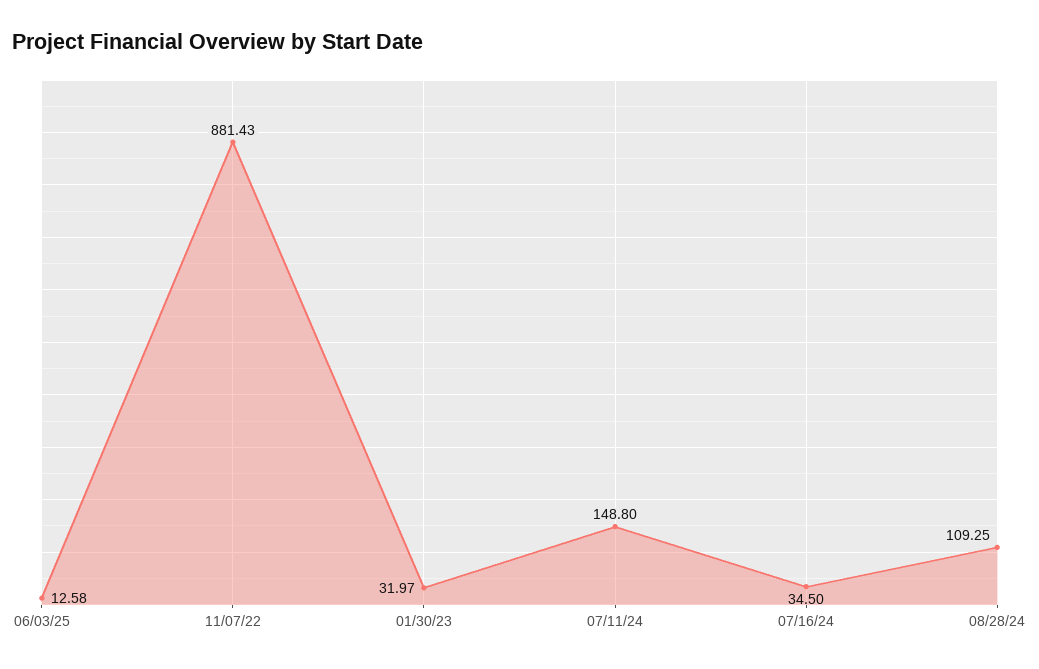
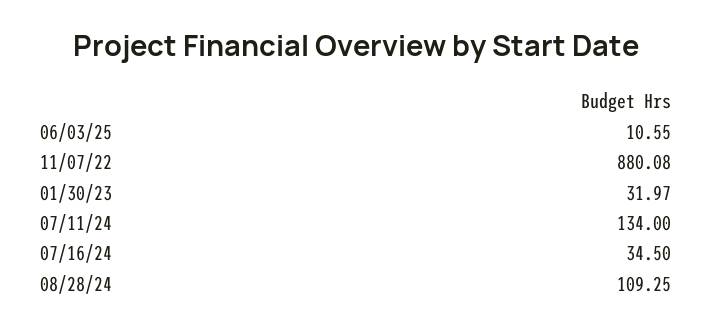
06/03/25: 12.58 -> 10.55
11/07/22: 881.43 -> 880.08
07/11/24: 148.8 -> 134

